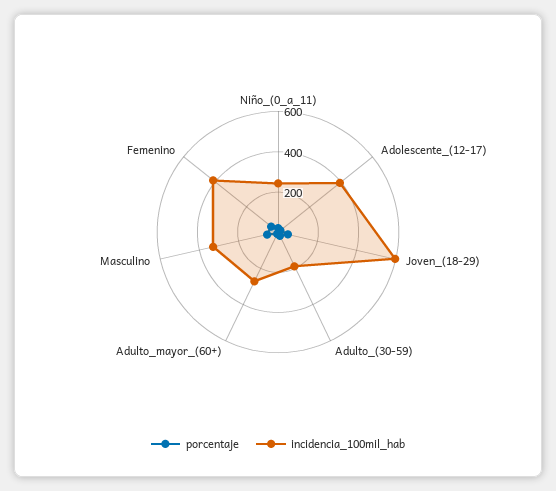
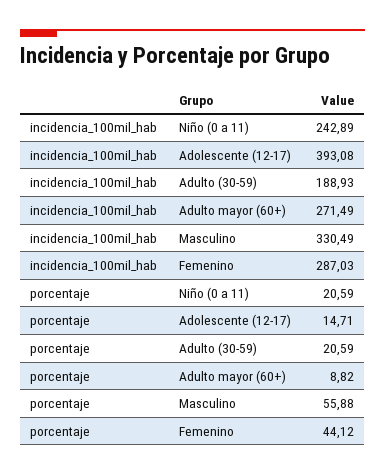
porcentaje, Joven_(18-29): 50 -> none
incidencia_100mil_hab, Joven_(18-29): 600 -> none
incidencia_100mil_hab, Femenino: 400 -> 287.03

